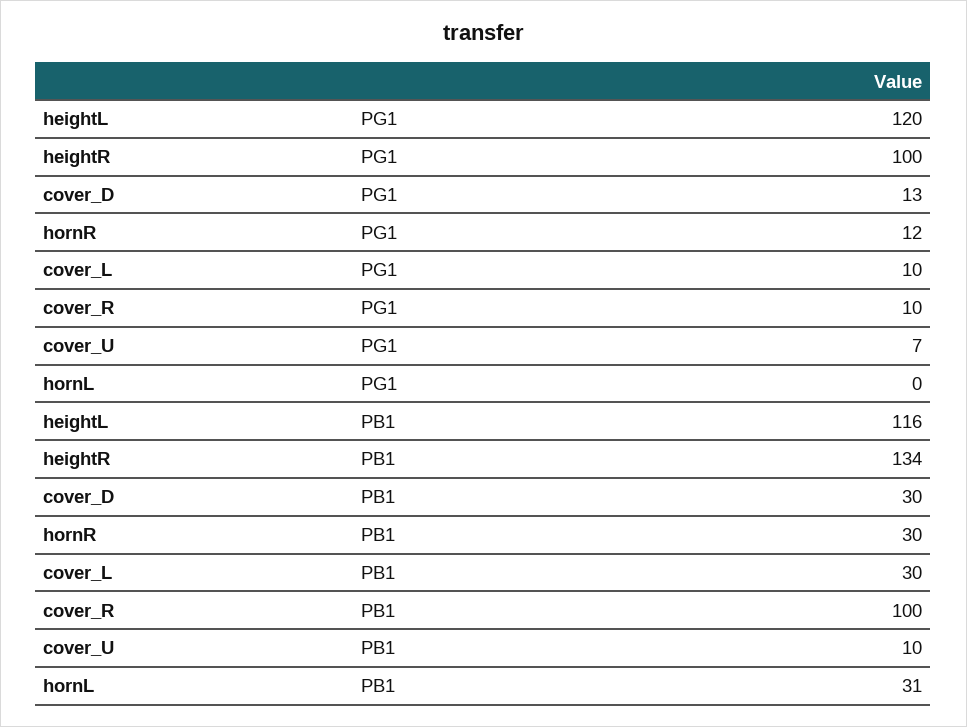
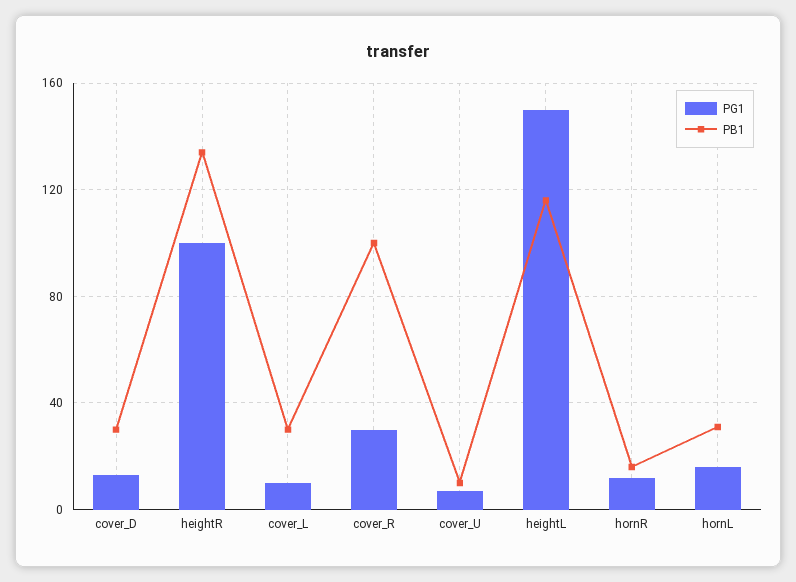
PG1, heightL: 120 -> 150
PG1, cover_R: 10 -> 30
PG1, hornL: 0 -> 15
PB1, hornR: 30 -> 15

